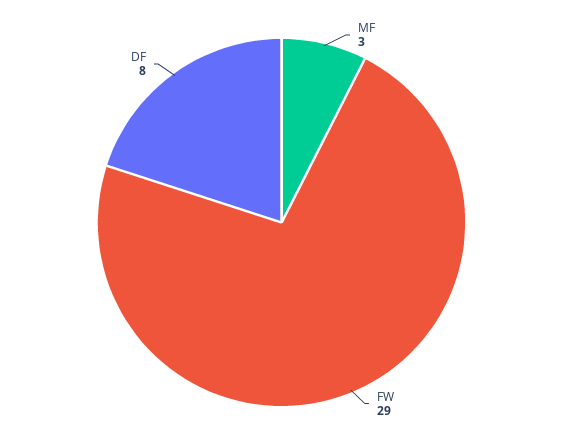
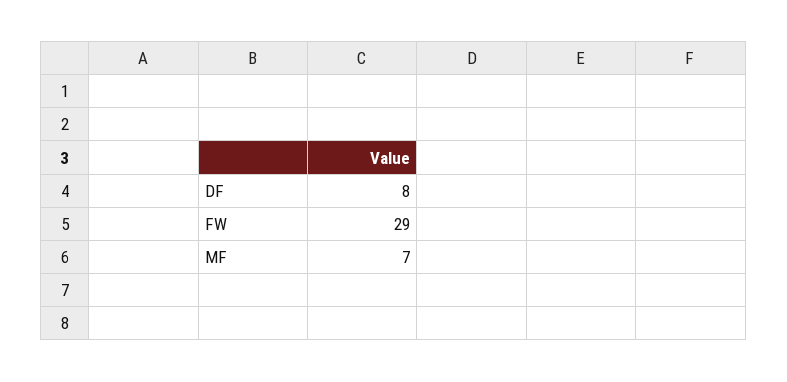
MF: 3 -> 7

